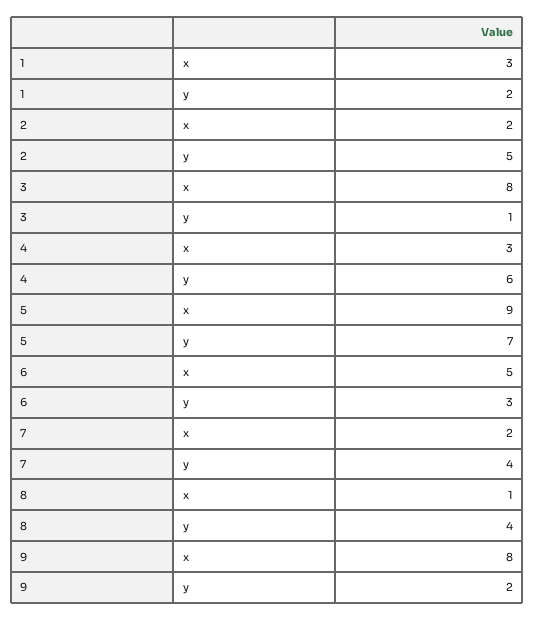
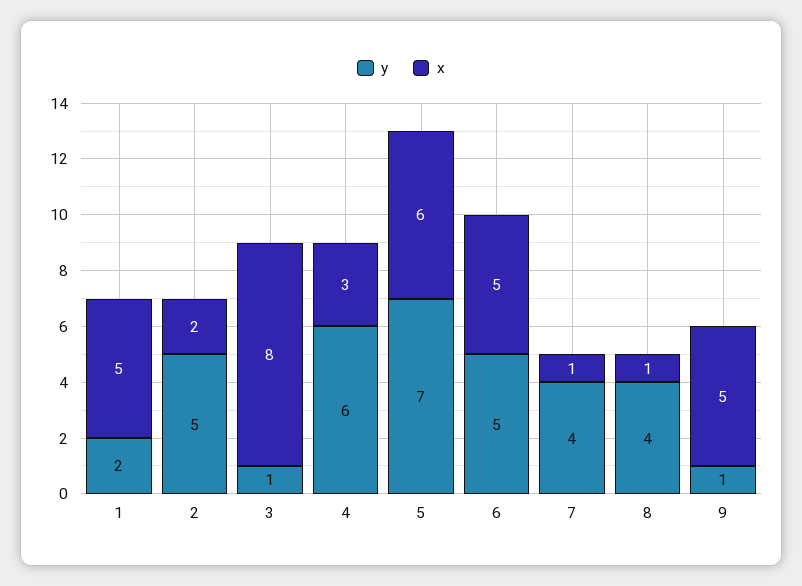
x, 1: 3 -> 5
x, 5: 9 -> 6
y, 6: 3 -> 5
x, 7: 2 -> 1
x, 9: 8 -> 5
y, 9: 2 -> 1

